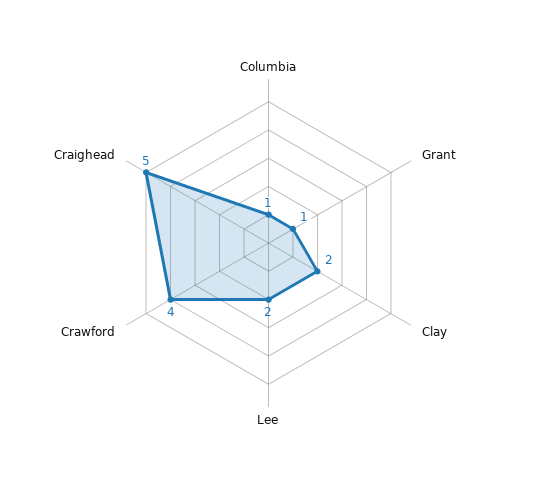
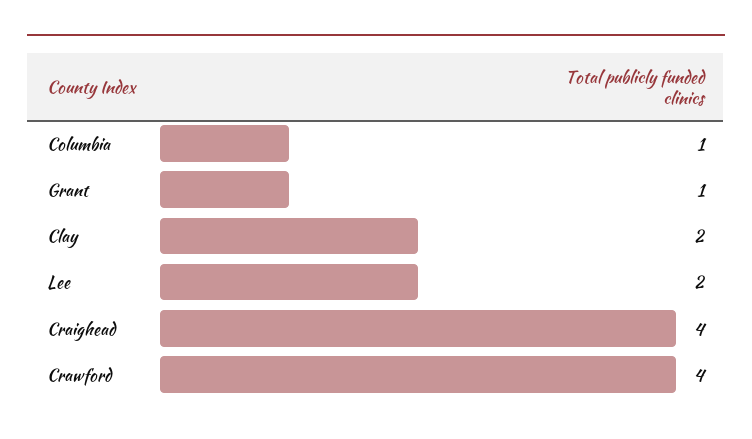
Craighead: 5 -> 4

